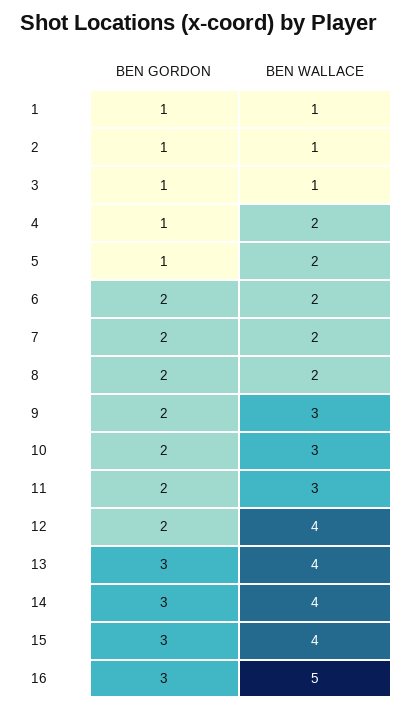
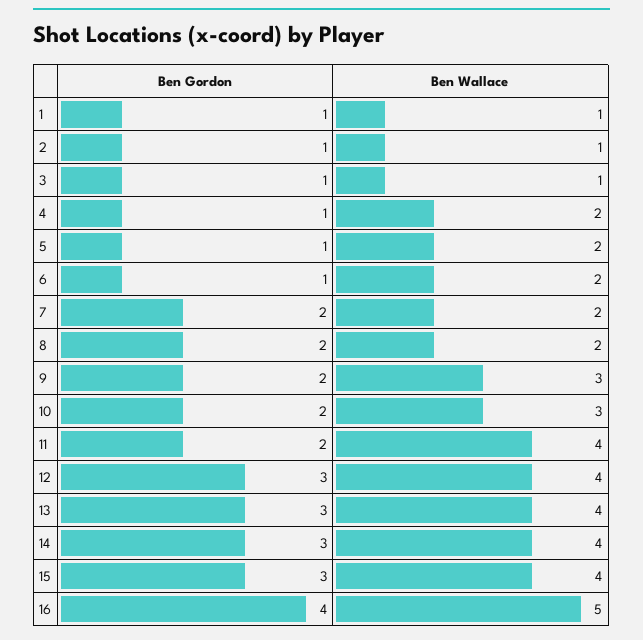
BEN GORDON, 6: 2 -> 1
BEN WALLACE, 11: 3 -> 4
BEN GORDON, 12: 2 -> 3
BEN GORDON, 16: 3 -> 4

